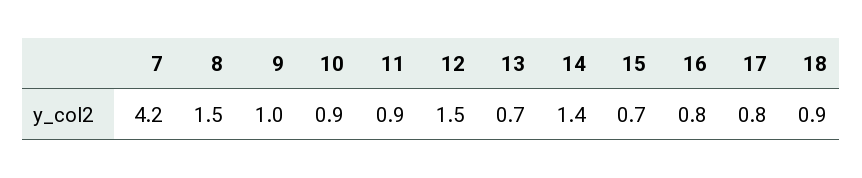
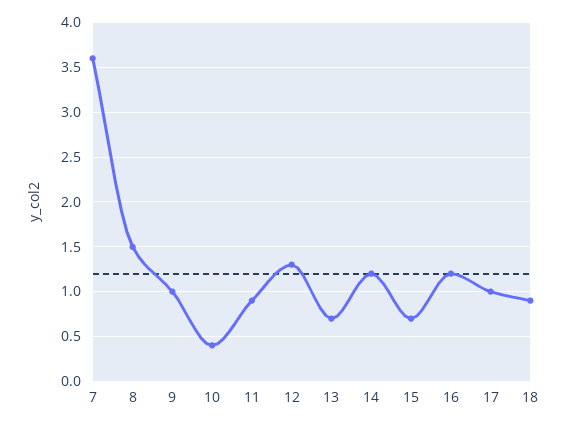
7: 4.2 -> 3.6
10: 0.9 -> 0.4
12: 1.5 -> 1.3
14: 1.4 -> 1.2
16: 0.8 -> 1.2
17: 0.8 -> 1

